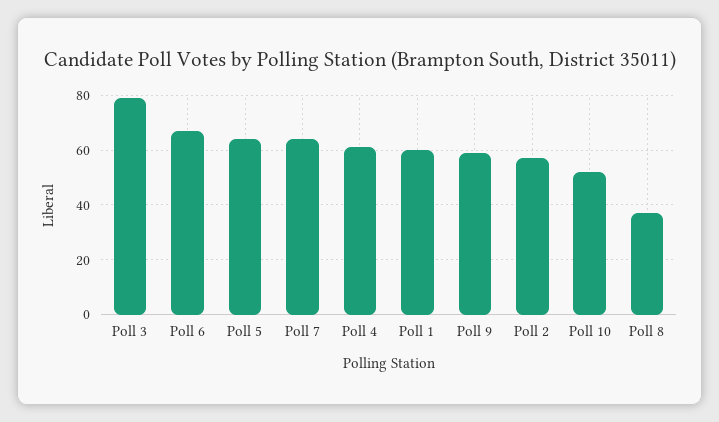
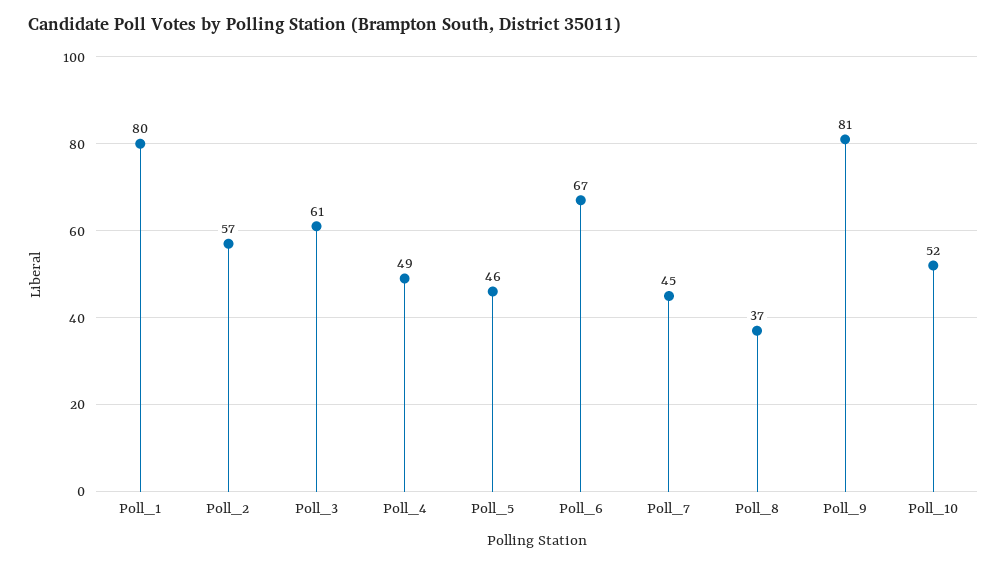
Poll 3: 80 -> 61
Poll 5: 65 -> 46
Poll 7: 65 -> 45
Poll 4: 60 -> 49
Poll 1: 60 -> 80
Poll 9: 60 -> 81

